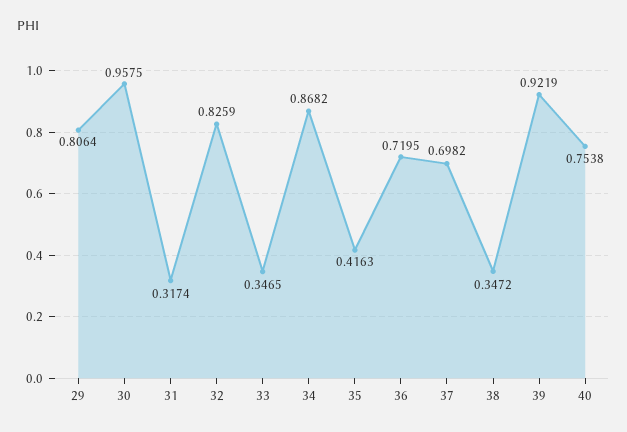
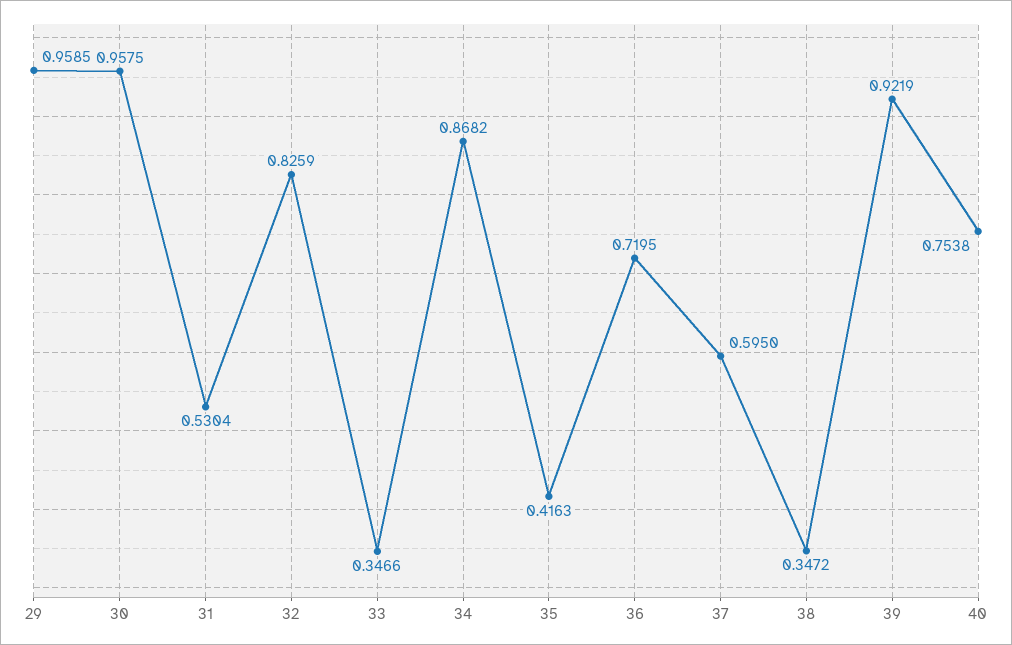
29: 0.8064 -> 0.9585
31: 0.3174 -> 0.5304
33: 0.3465 -> 0.3466
37: 0.6982 -> 0.595

